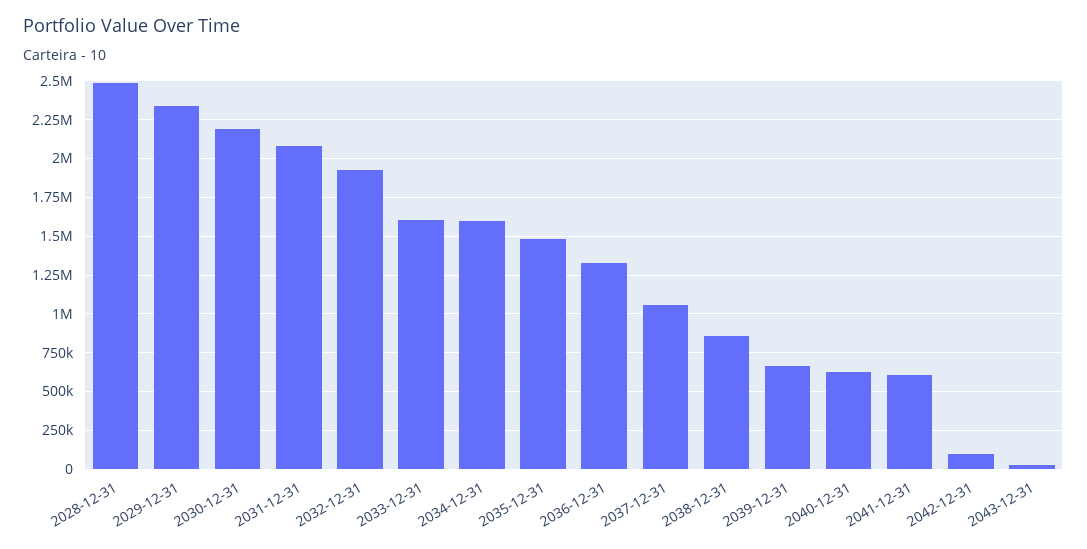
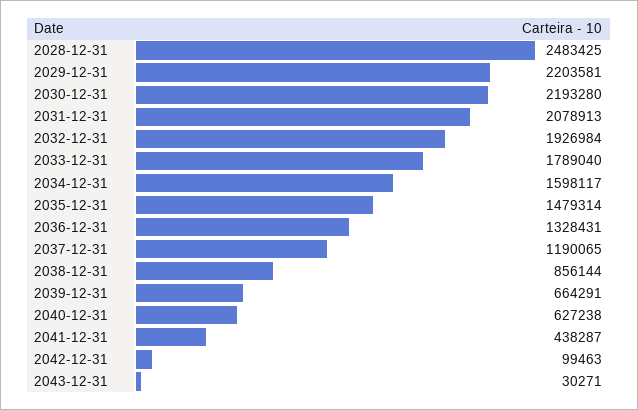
2029-12-31: 2350000 -> 2203581
2033-12-31: 1600000 -> 1789040
2037-12-31: 1050000 -> 1190065
2041-12-31: 600000 -> 438287

